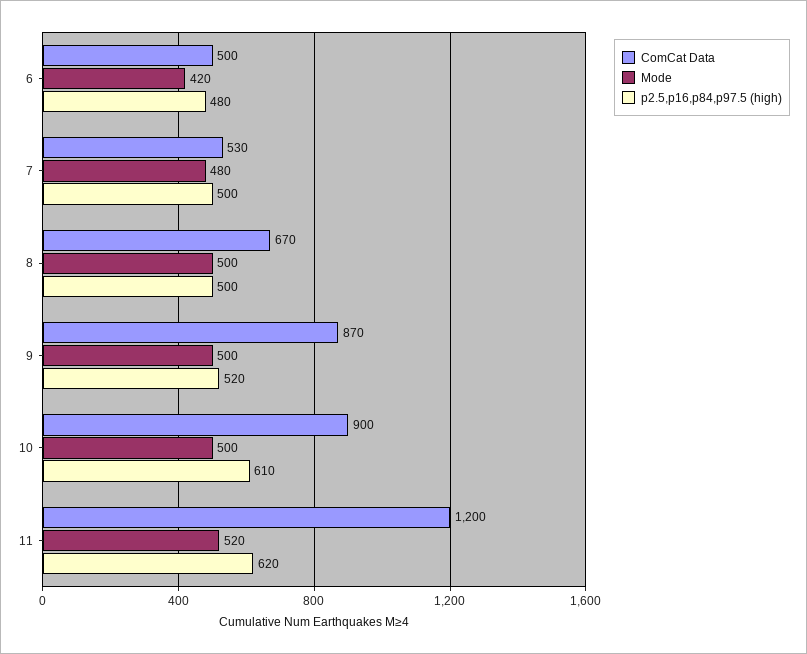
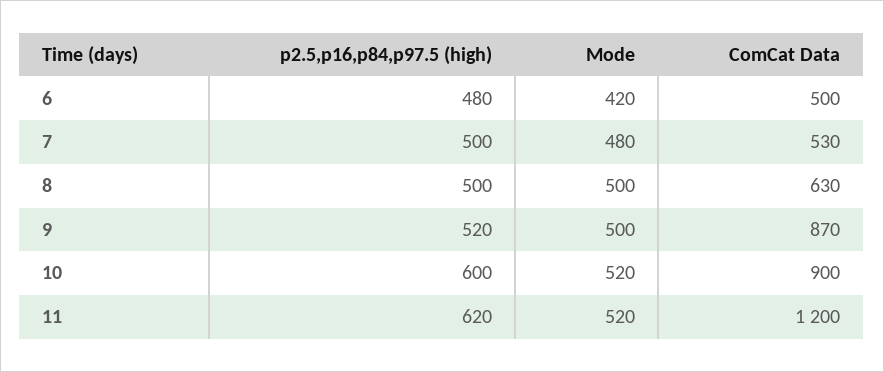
ComCat Data, 8: 670 -> 630
Mode, 10: 500 -> 520
p2.5,p16,p84,p97.5 (high), 10: 610 -> 600

